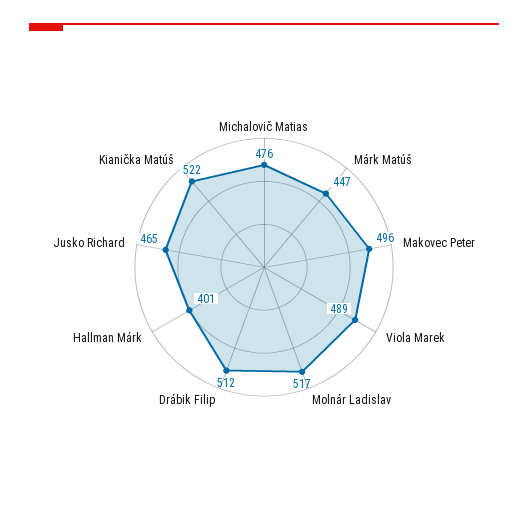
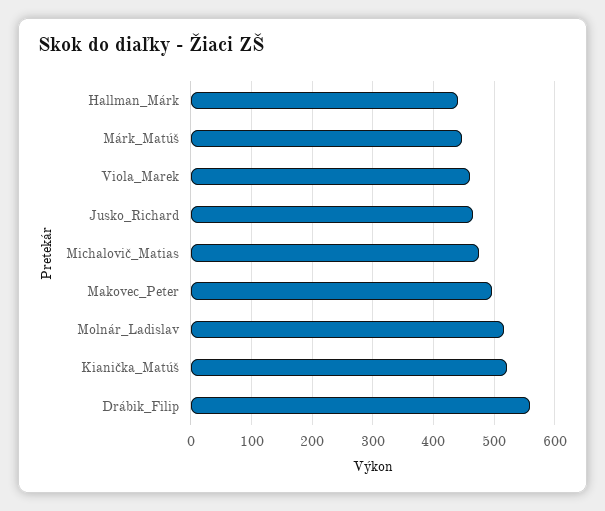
Viola Marek: 489 -> 460
Drábik Filip: 512 -> 560
Hallman Márk: 401 -> 440

